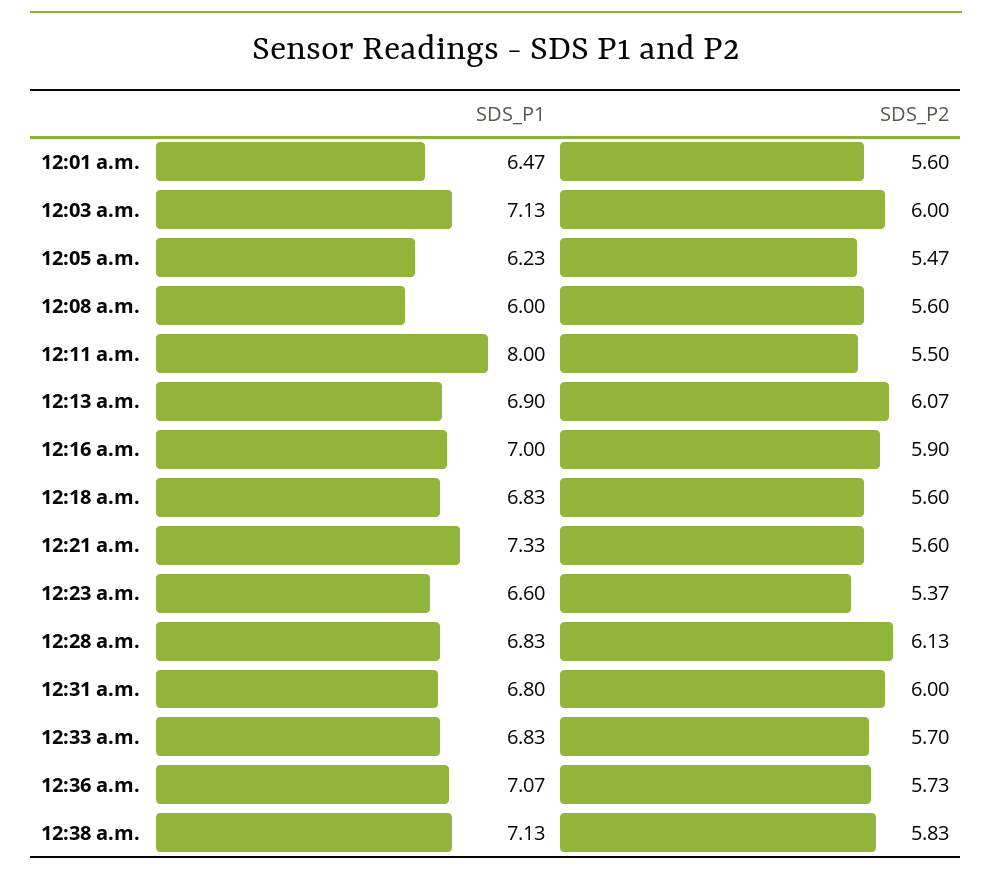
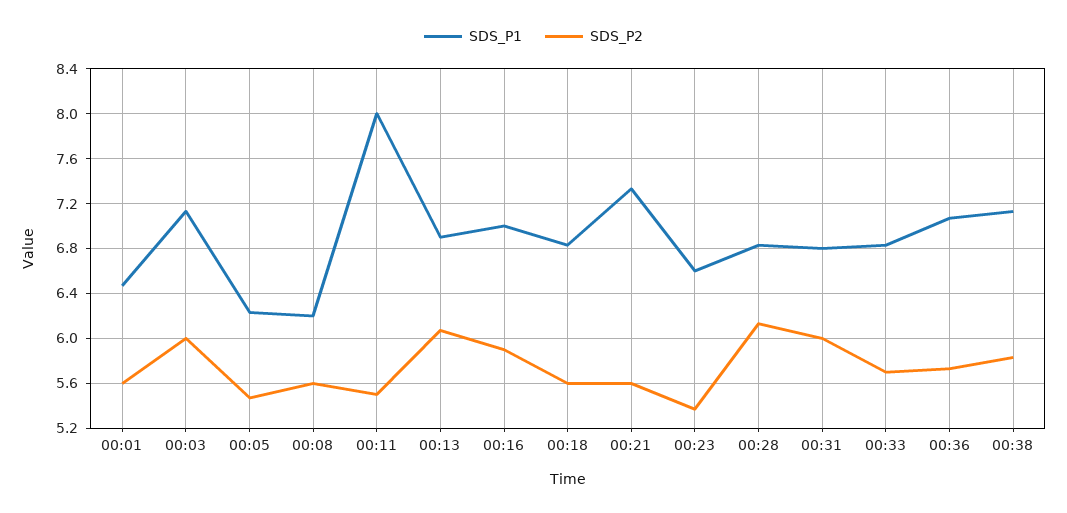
SDS_P1, 12:08 a.m.: 6 -> 6.2

